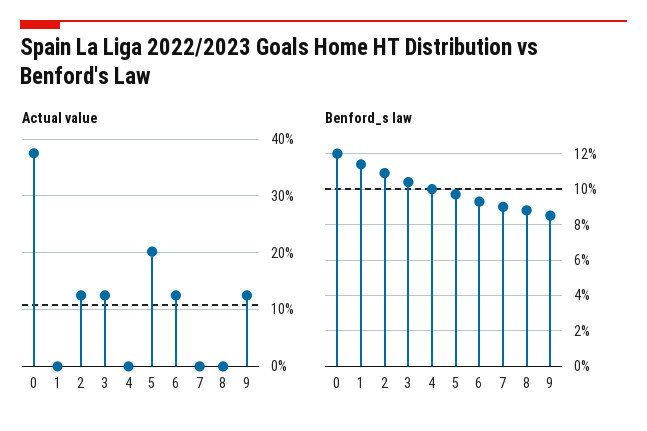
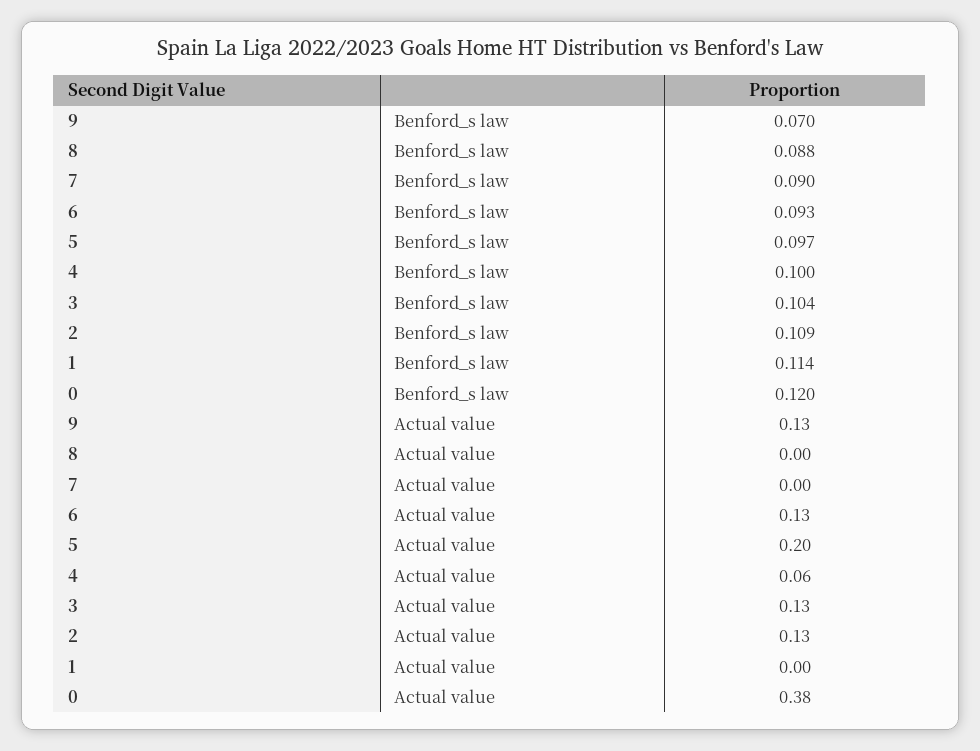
Actual value, 4: 0 -> 0.06
Benford_s law, 9: 0.085 -> 0.07

